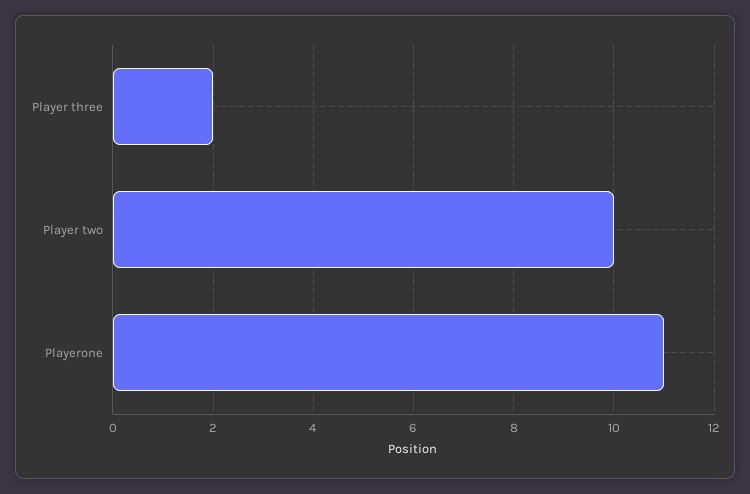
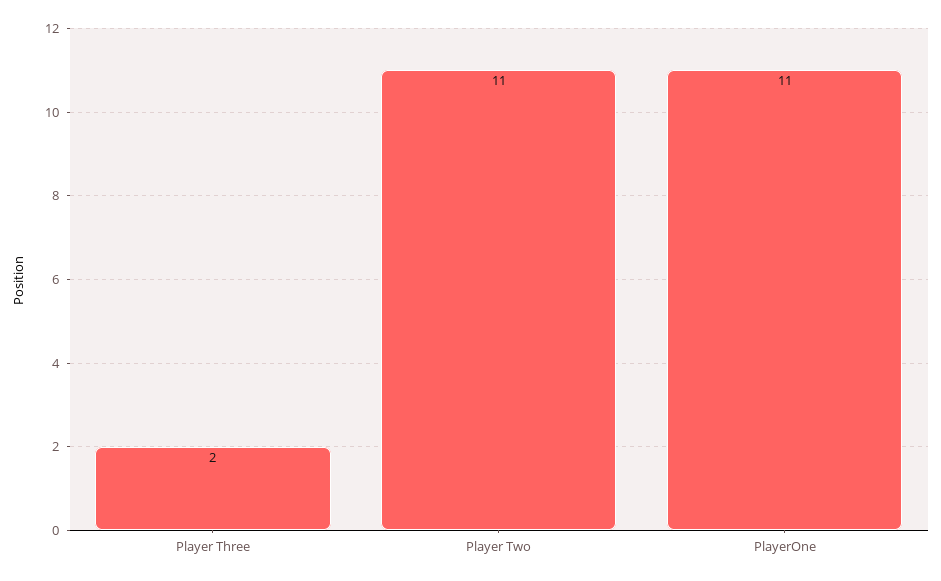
Player two: 10 -> 11

